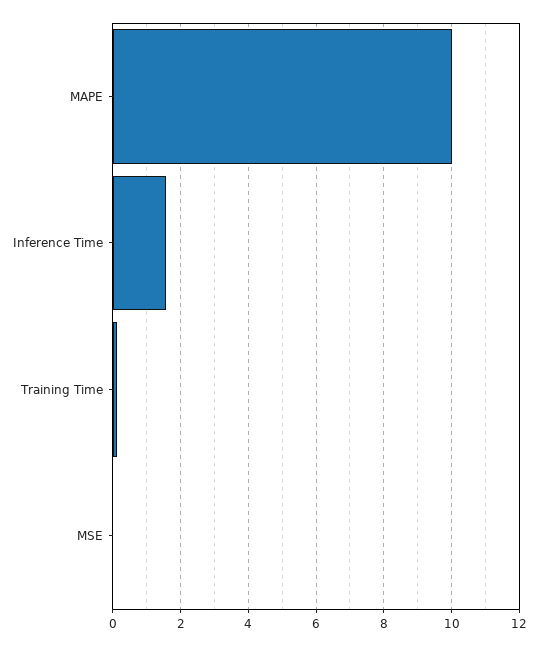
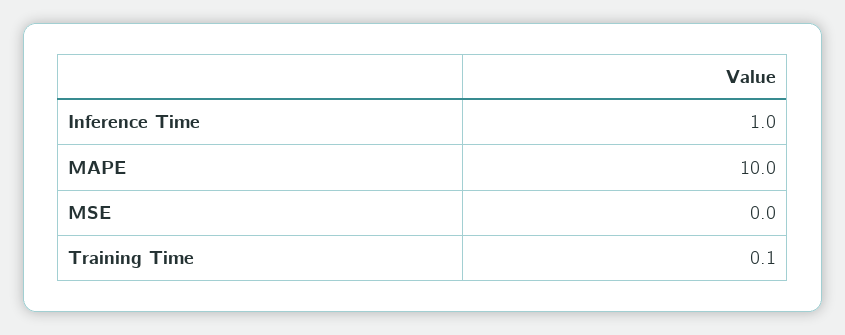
Inference Time: 1.6 -> 1

